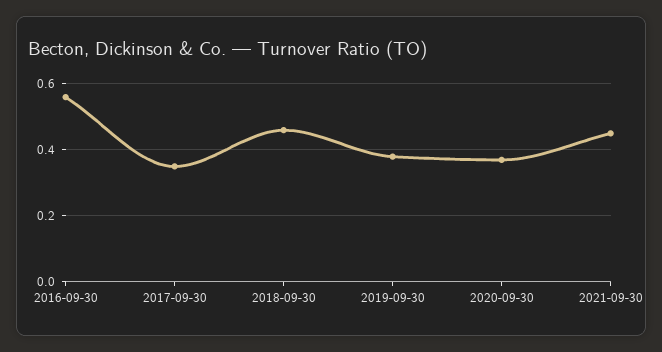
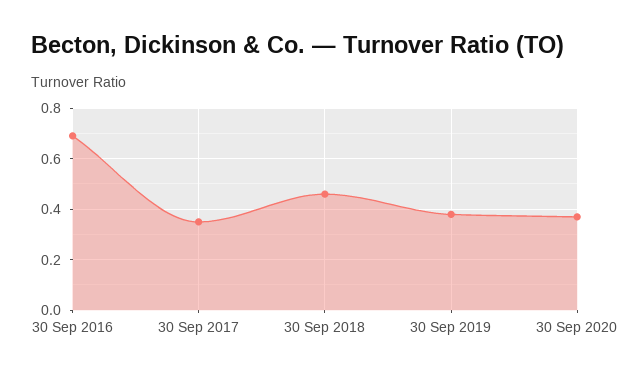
2016-09-30: 0.55 -> 0.7
2021-09-30: 0.45 -> none

